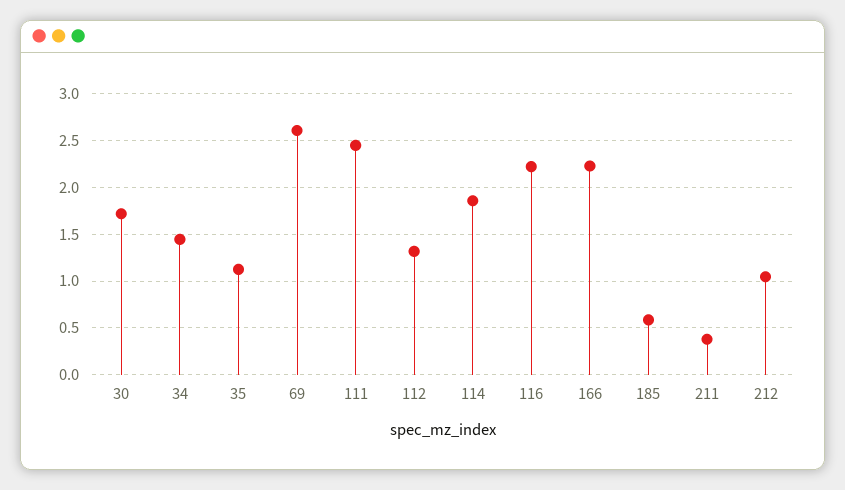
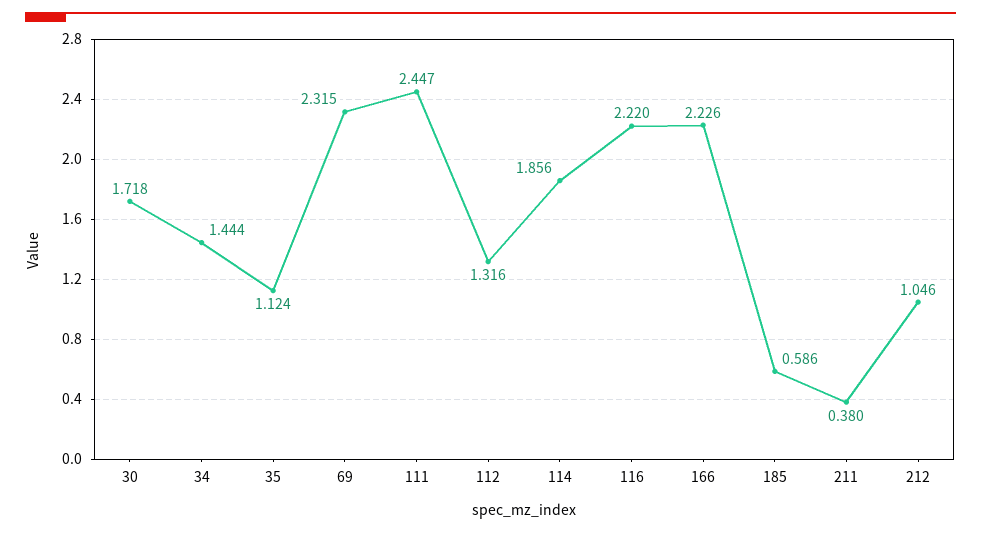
69: 2.6 -> 2.315

